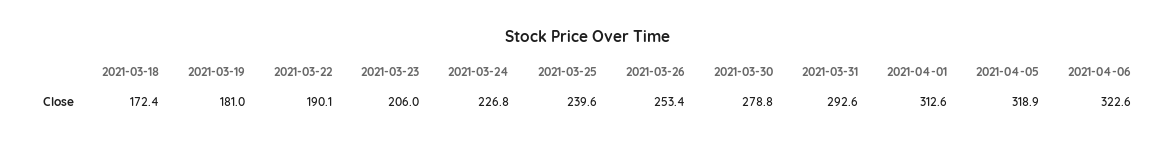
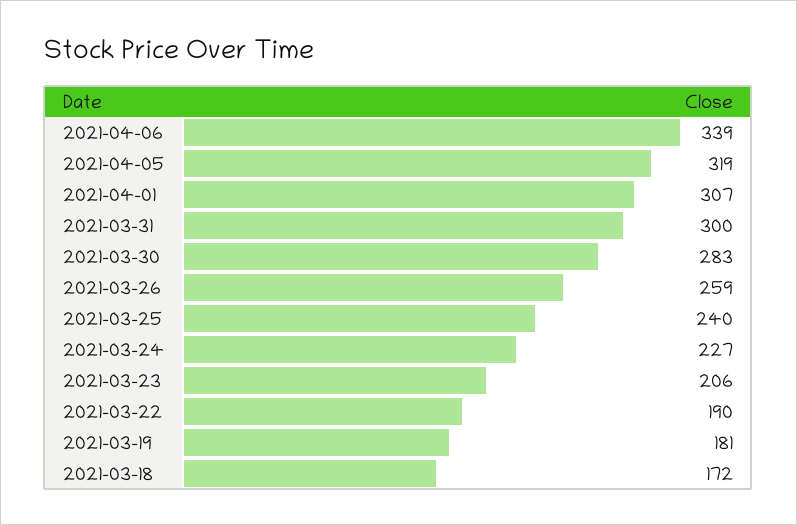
2021-03-26: 253.4 -> 259
2021-03-30: 278.8 -> 283
2021-03-31: 292.6 -> 300
2021-04-01: 312.6 -> 307
2021-04-06: 322.6 -> 339

